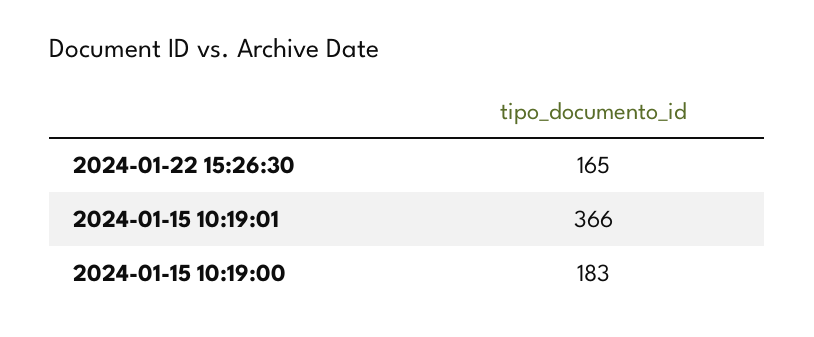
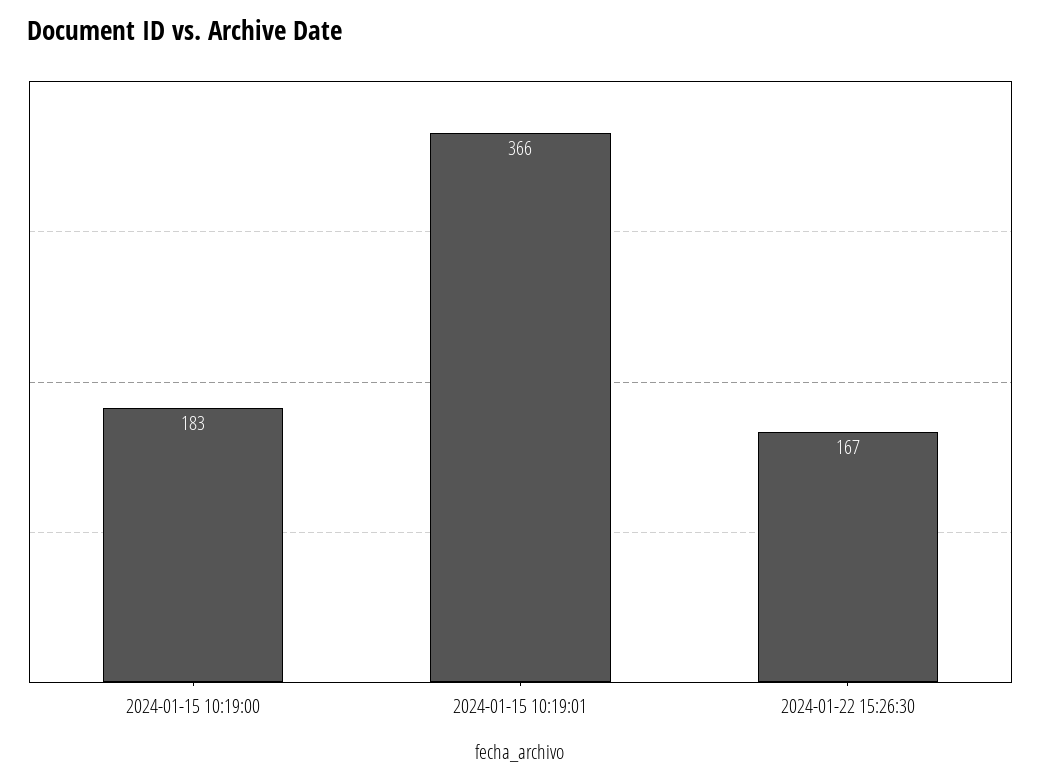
2024-01-22 15:26:30: 165 -> 167

